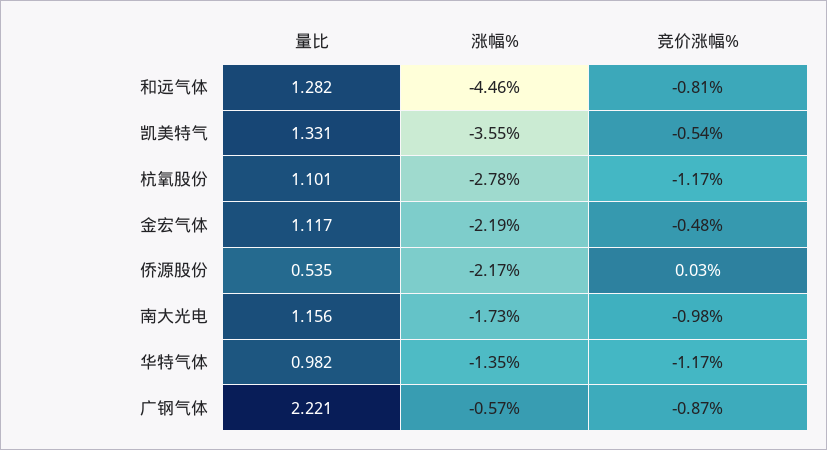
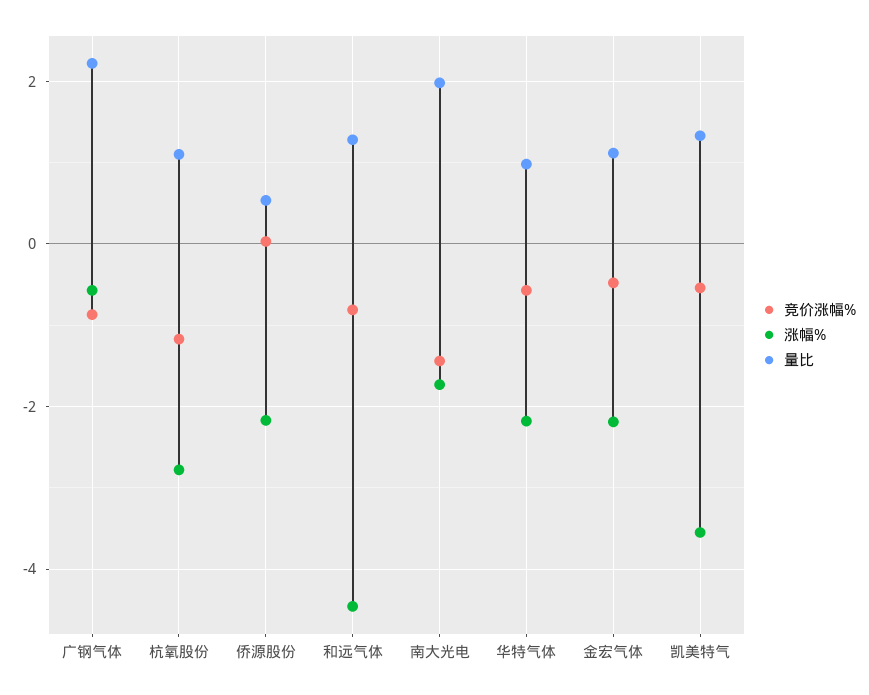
量比, 南大光电: 1.156 -> 2
竞价涨幅%, 南大光电: -0.98 -> -1.4
涨幅%, 华特气体: -1.35 -> -2.2
竞价涨幅%, 华特气体: -1.17 -> -0.6

